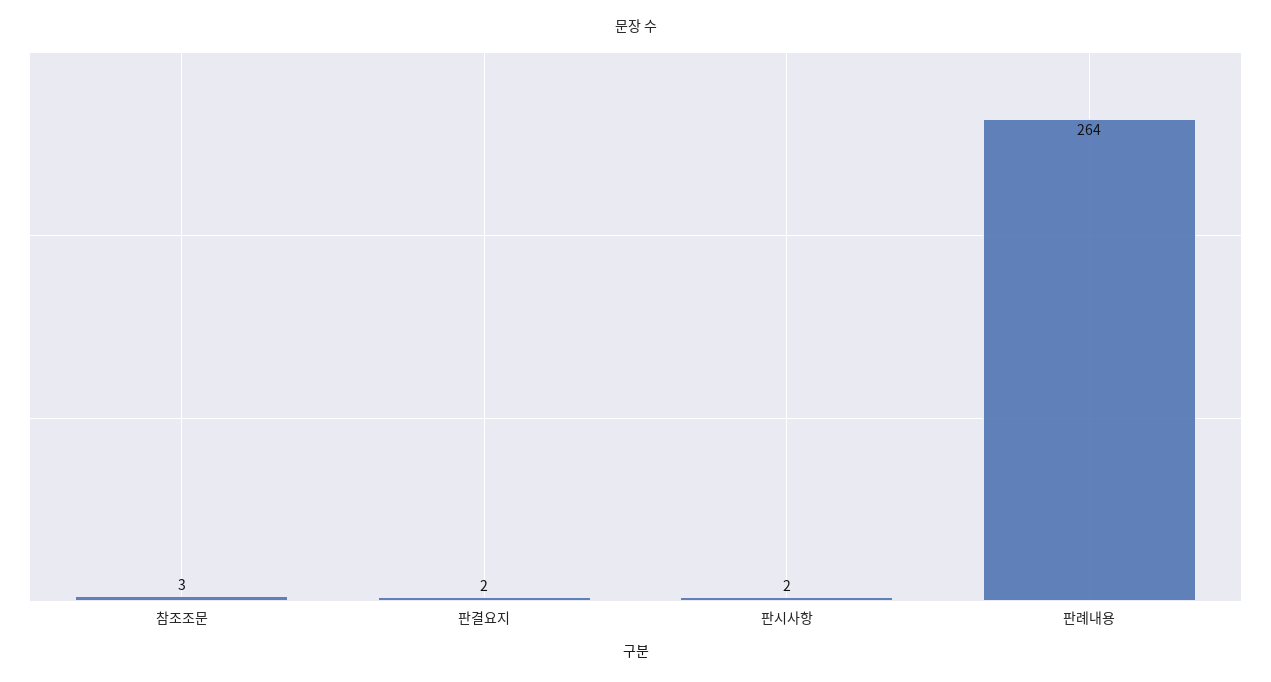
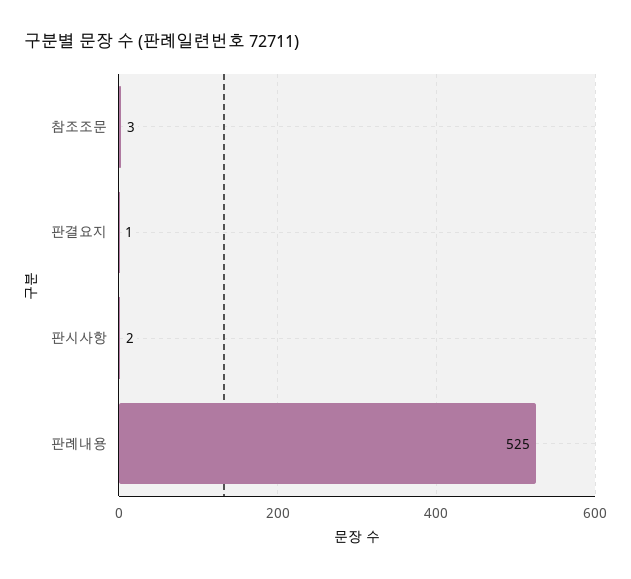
판결요지: 2 -> 1
판례내용: 264 -> 525

